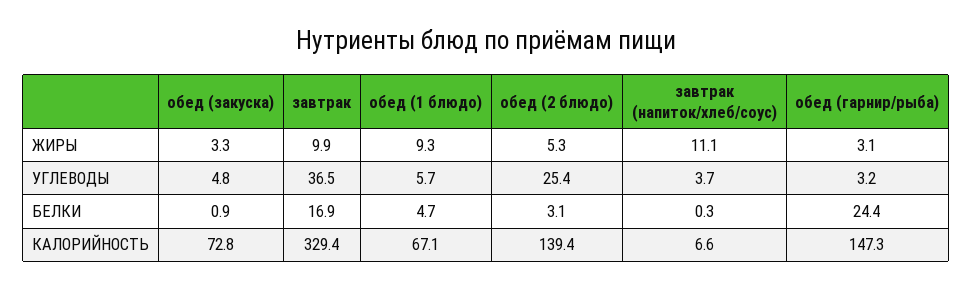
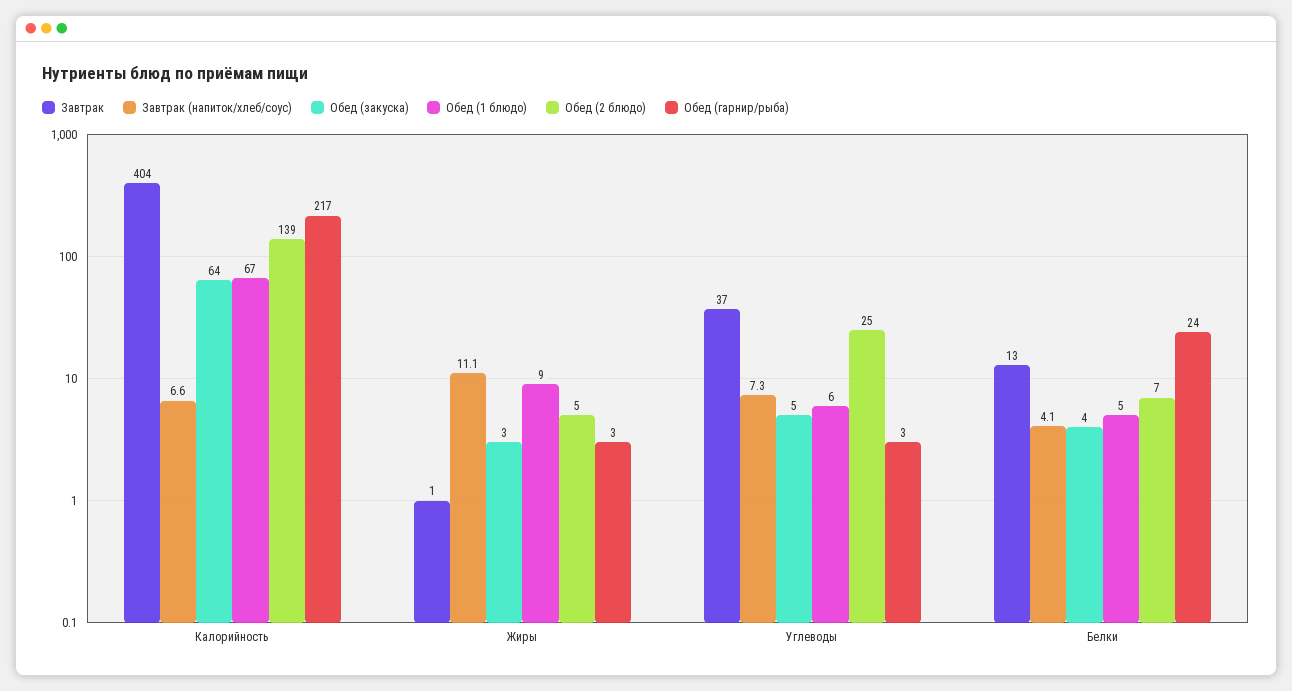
завтрак, ЖИРЫ: 9.9 -> 1
завтрак (напиток/хлеб/соус), УГЛЕВОДЫ: 3.7 -> 7.3
обед (закуска), БЕЛКИ: 0.9 -> 4
завтрак, БЕЛКИ: 16.9 -> 13
обед (2 блюдо), БЕЛКИ: 3.1 -> 7
завтрак (напиток/хлеб/соус), БЕЛКИ: 0.3 -> 4.1
обед (закуска), КАЛОРИЙНОСТЬ: 72.8 -> 64
завтрак, КАЛОРИЙНОСТЬ: 329.4 -> 404
обед (гарнир/рыба), КАЛОРИЙНОСТЬ: 147.3 -> 217

